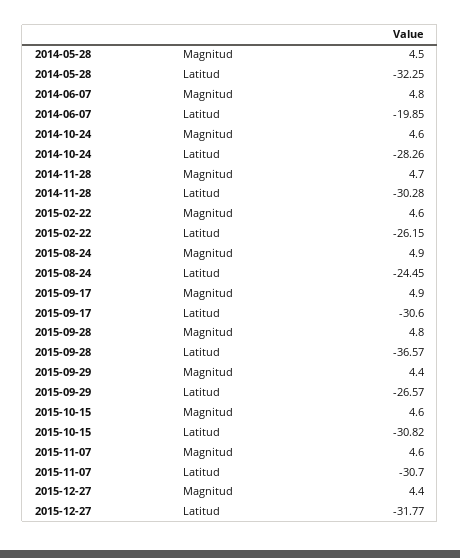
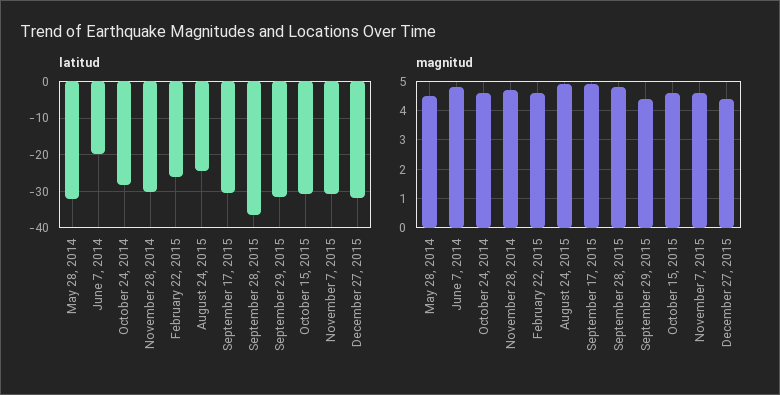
Latitud, 2015-09-29: -26.57 -> -32

